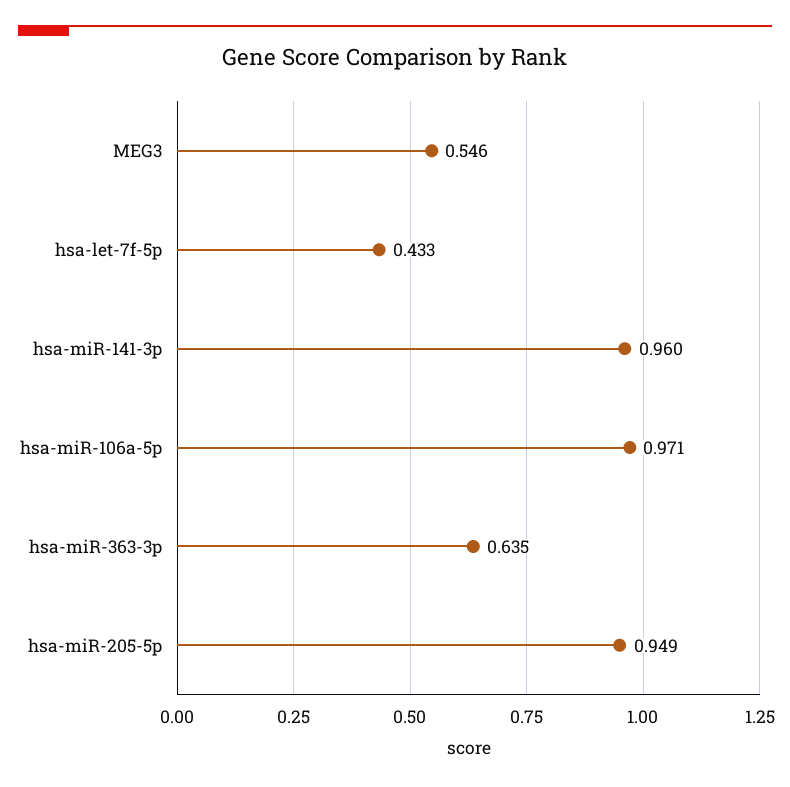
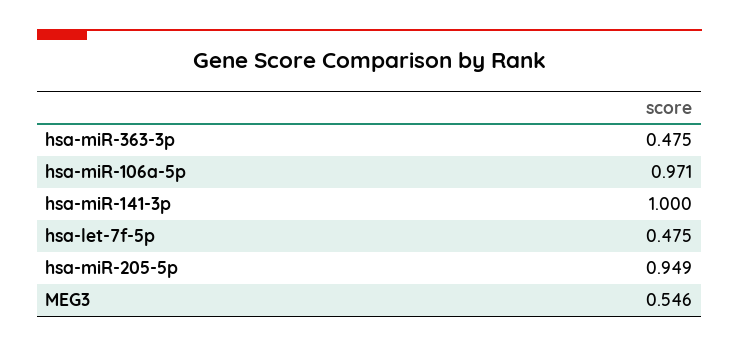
hsa-let-7f-5p: 0.433 -> 0.475
hsa-miR-141-3p: 0.96 -> 1
hsa-miR-363-3p: 0.635 -> 0.475

